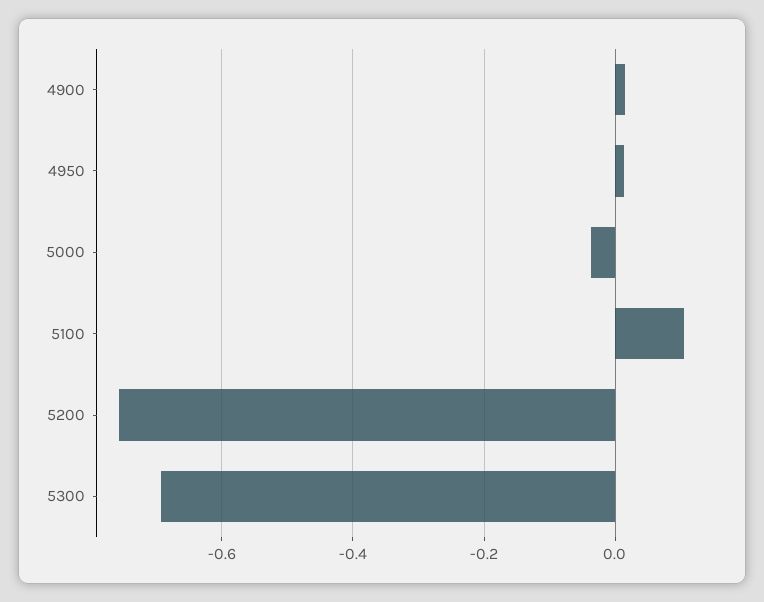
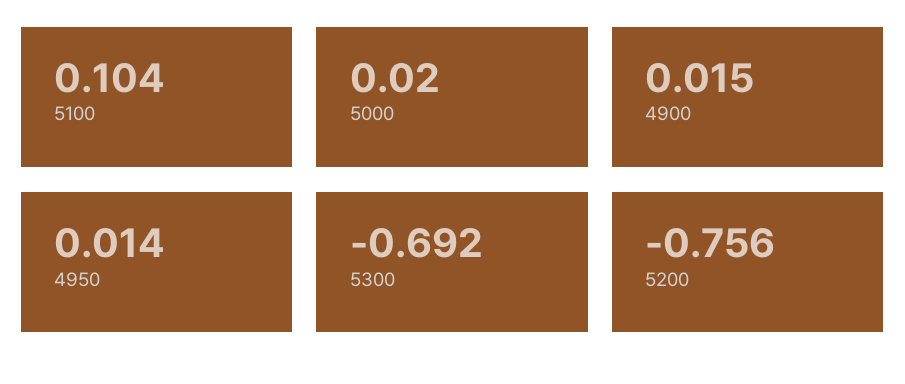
5000: -0.04 -> 0.02

